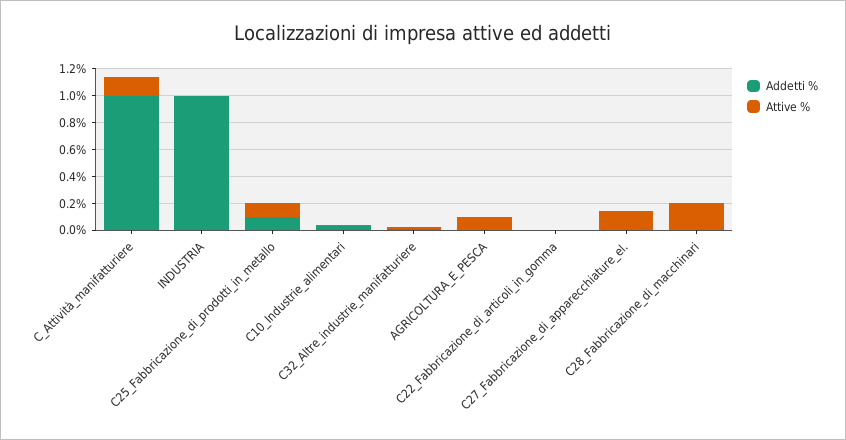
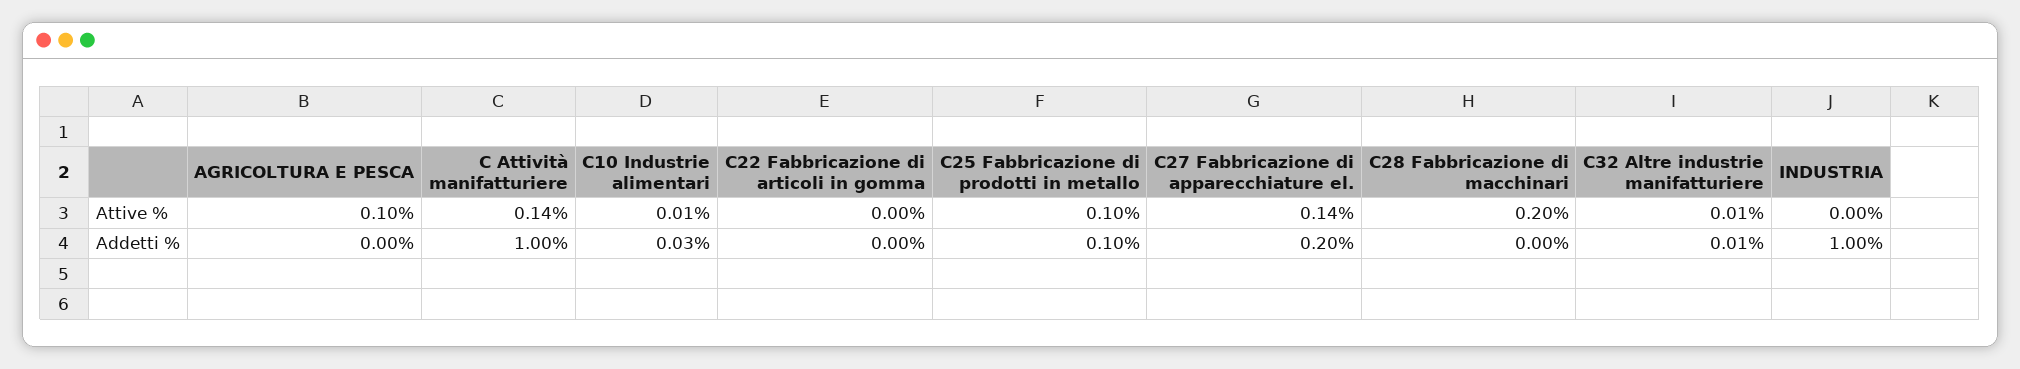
Addetti %, C27_Fabbricazione_di_apparecchiature_el.: 0 -> 0.2

